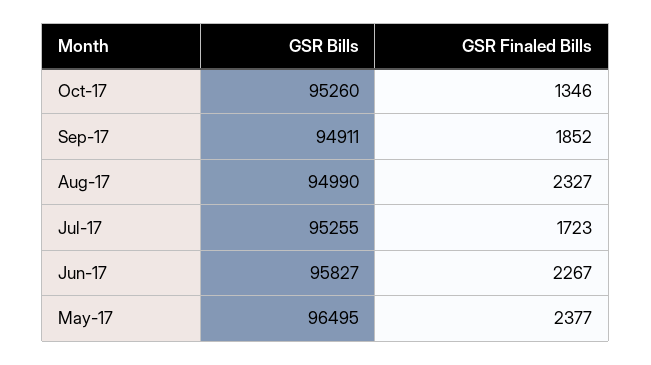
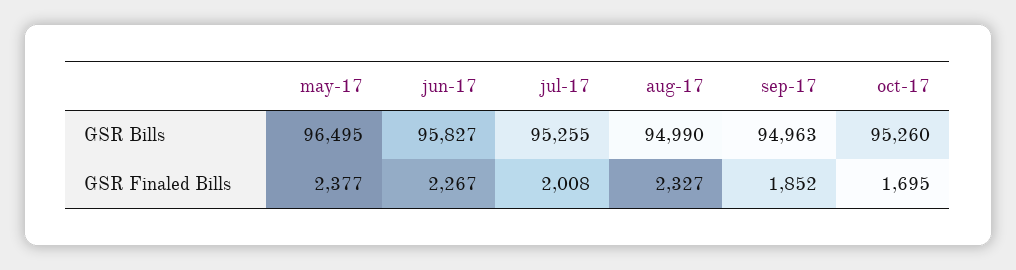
GSR Finaled Bills, Oct-17: 1346 -> 1695
GSR Bills, Sep-17: 94911 -> 94963
GSR Finaled Bills, Jul-17: 1723 -> 2008

